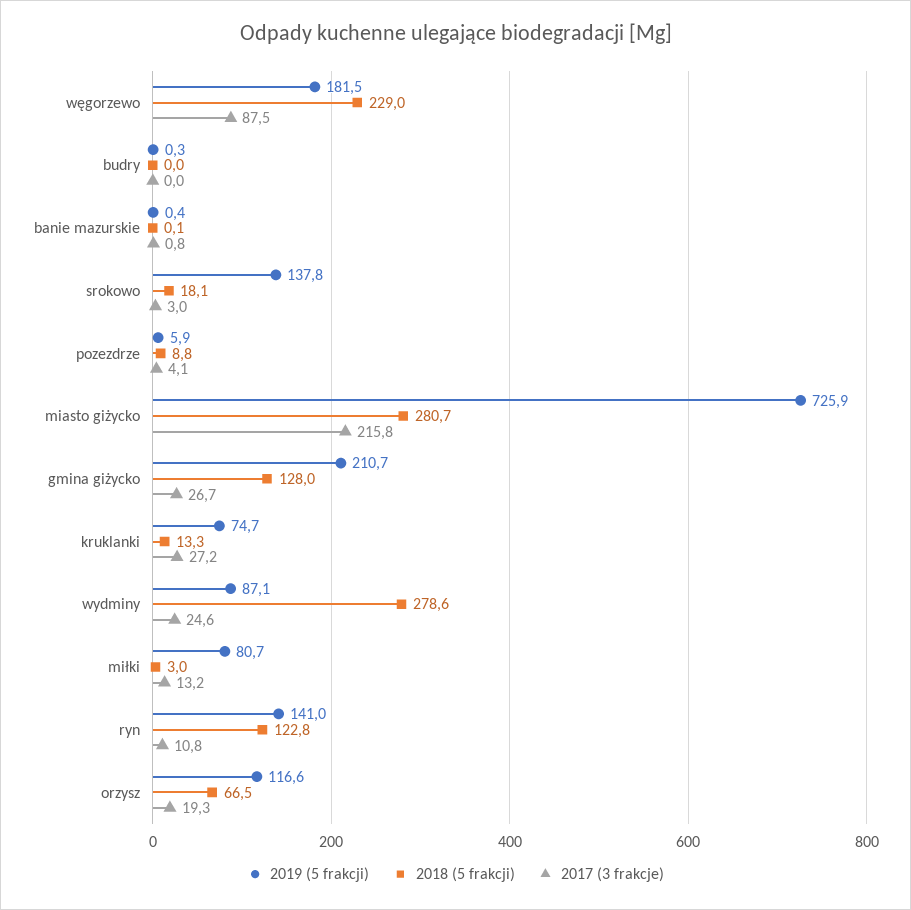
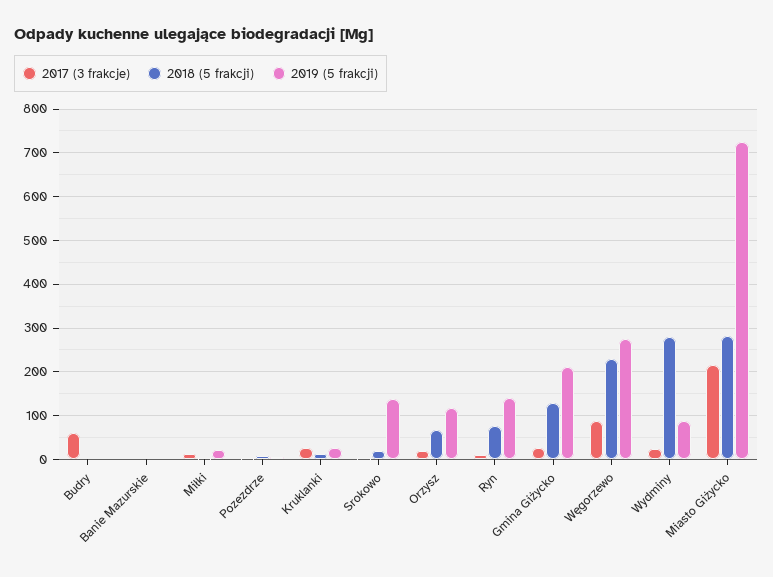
2019 (5 frakcji), węgorzewo: 181.5 -> 280
2017 (3 frakcje), budry: 0 -> 60
2019 (5 frakcji), kruklanki: 74.7 -> 20
2019 (5 frakcji), miłki: 80.7 -> 20
2018 (5 frakcji), ryn: 122.8 -> 80

